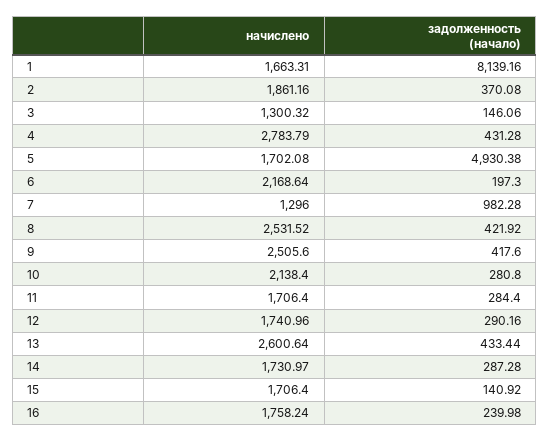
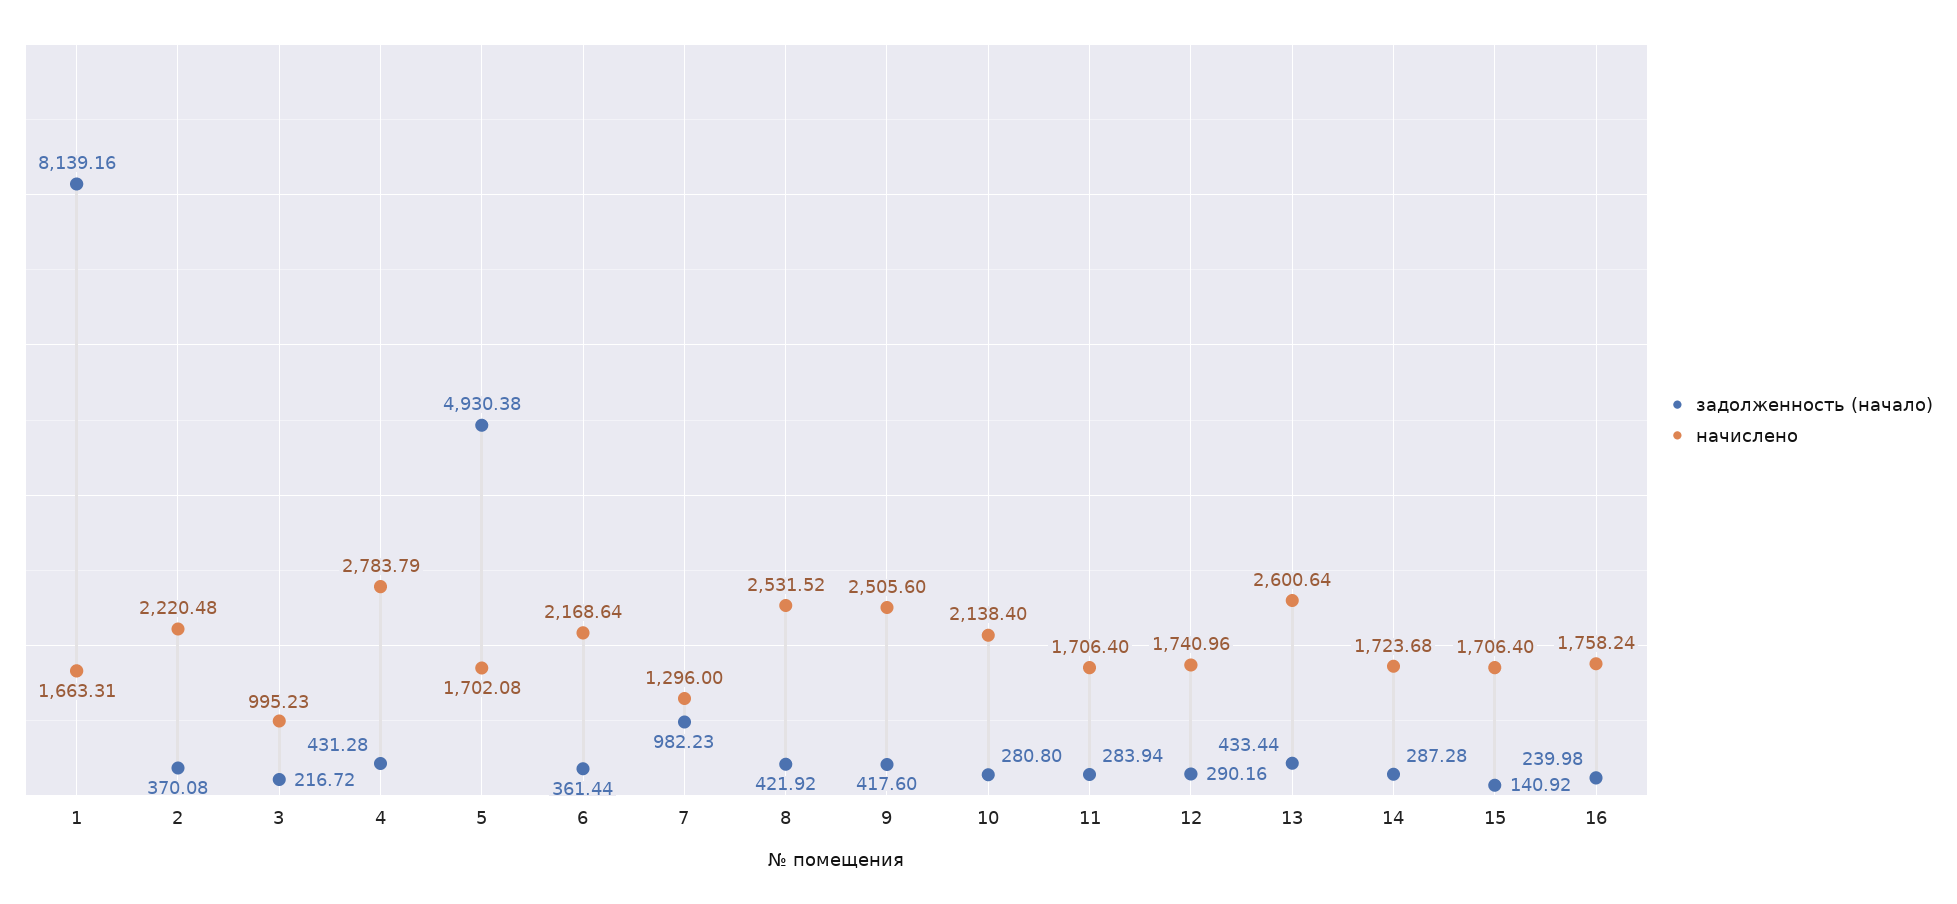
начислено, 2: 1861.16 -> 2220.48
начислено, 3: 1300.32 -> 995.23
задолженность (начало), 3: 146.06 -> 216.72
задолженность (начало), 6: 197.3 -> 361.44
задолженность (начало), 7: 982.28 -> 982.23
задолженность (начало), 11: 284.4 -> 283.94
начислено, 14: 1730.97 -> 1723.68

